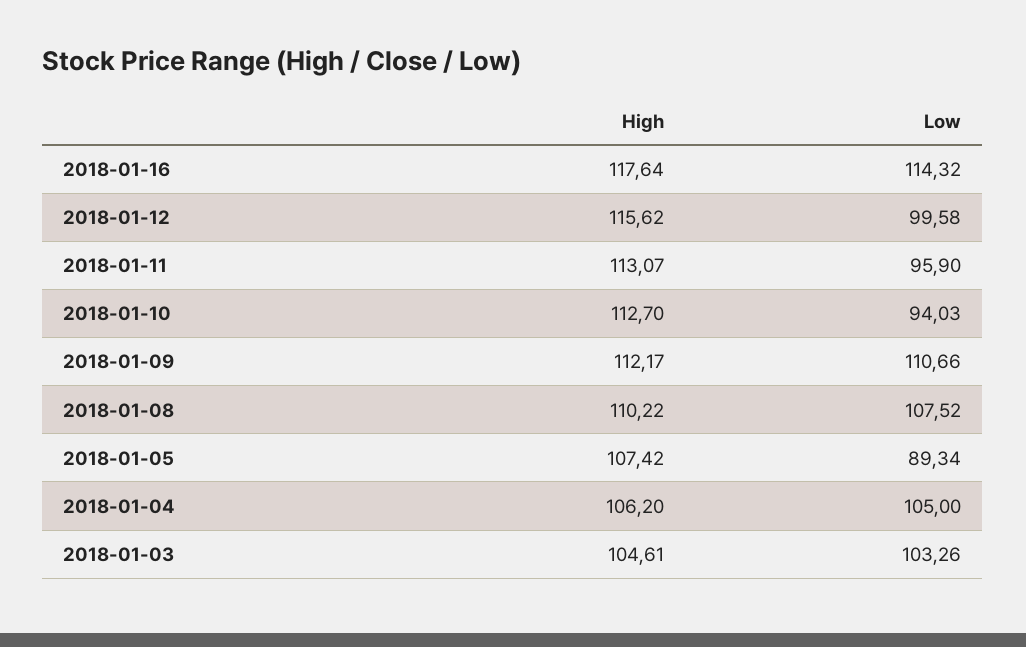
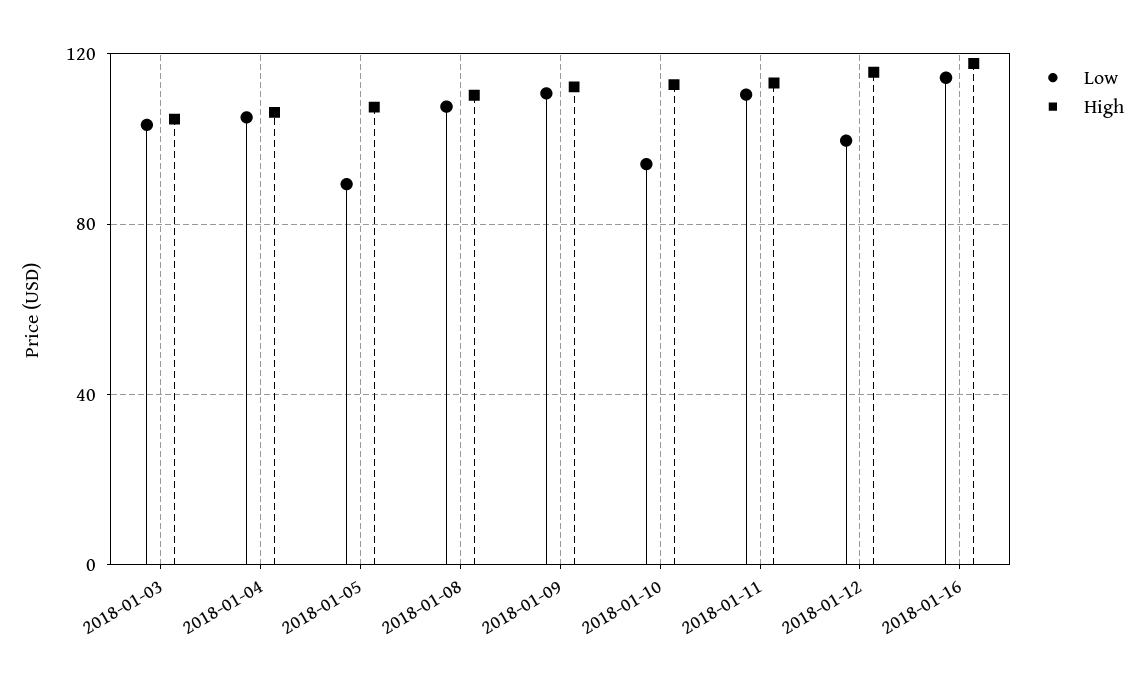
Low, 2018-01-11: 95.9 -> 110

